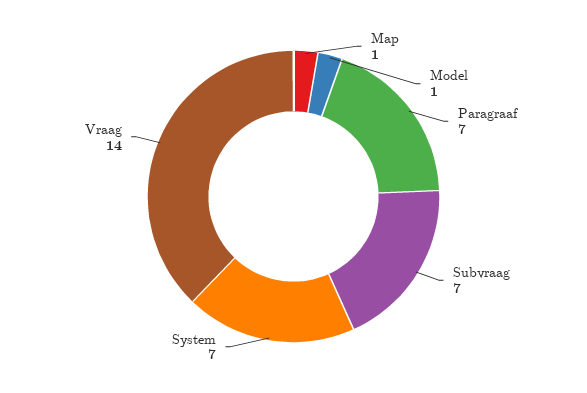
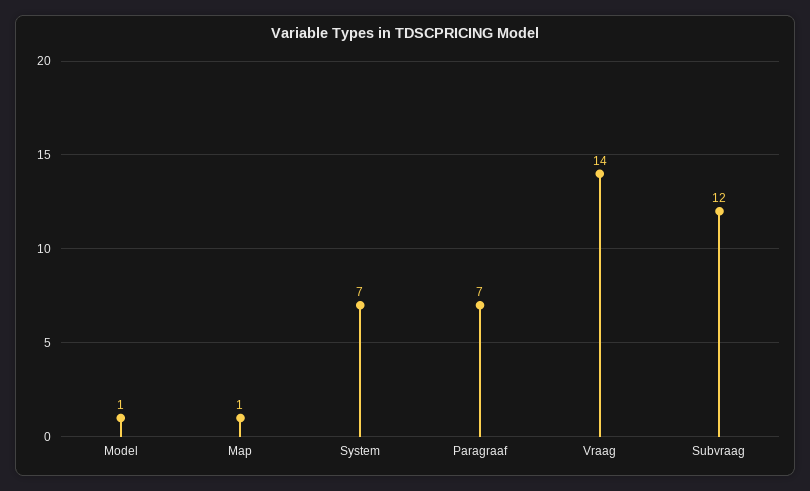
Subvraag: 7 -> 12

